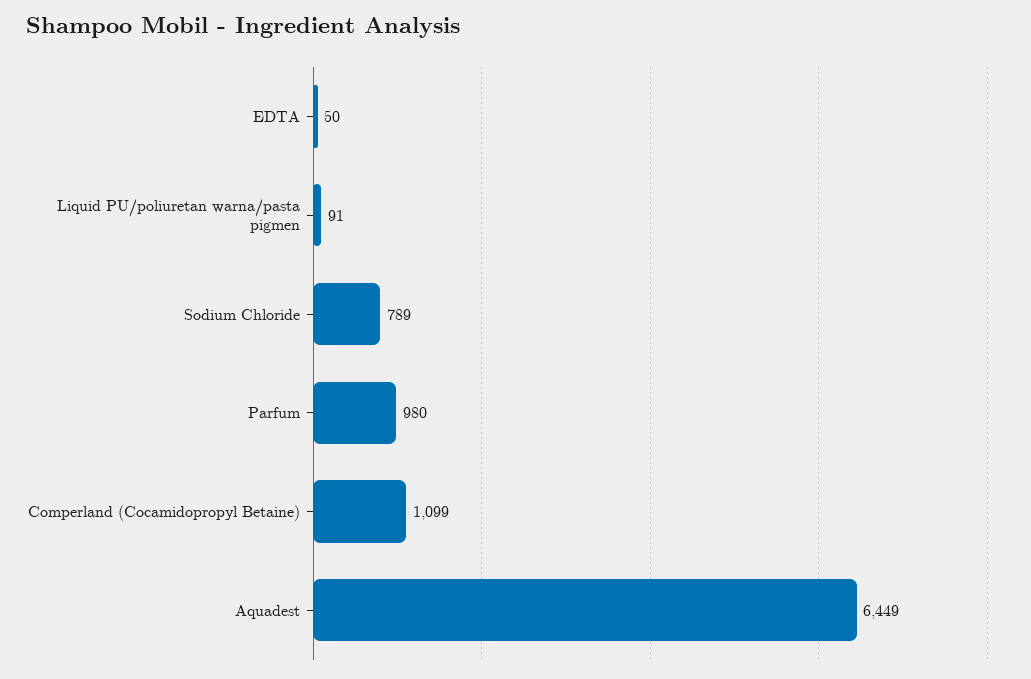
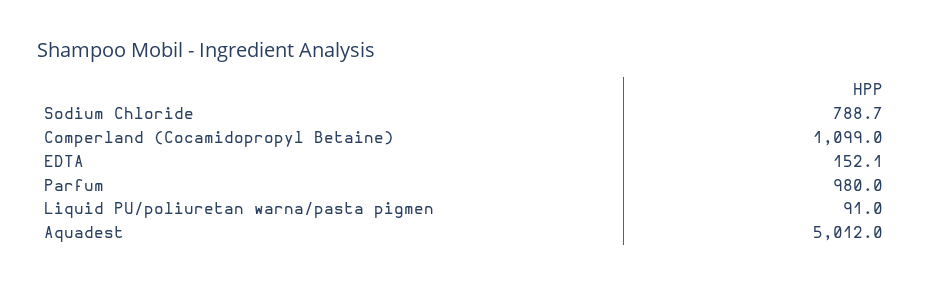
EDTA: 50 -> 152.1
Aquadest: 6449 -> 5012

